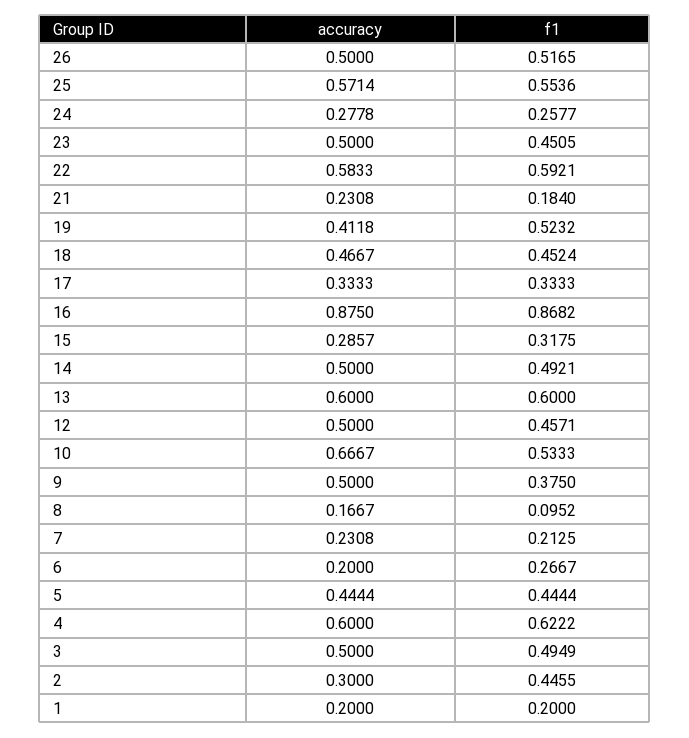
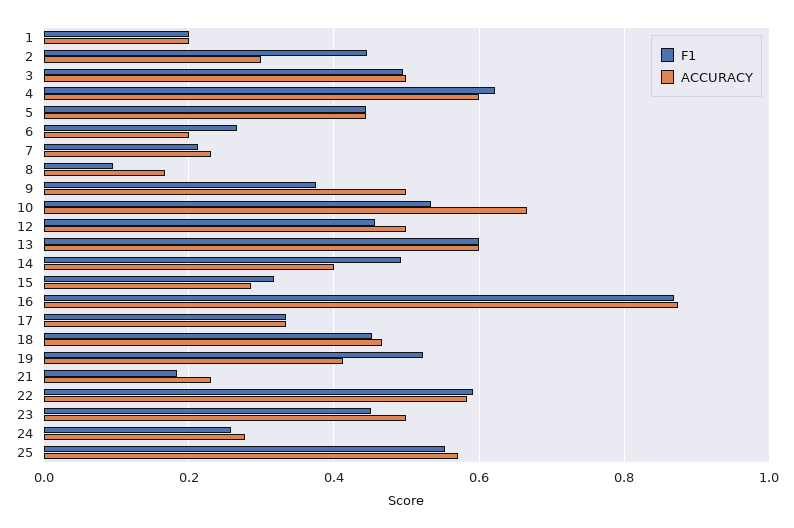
accuracy, 26: 0.5 -> none
f1, 26: 0.5165 -> none
accuracy, 14: 0.5 -> 0.4

